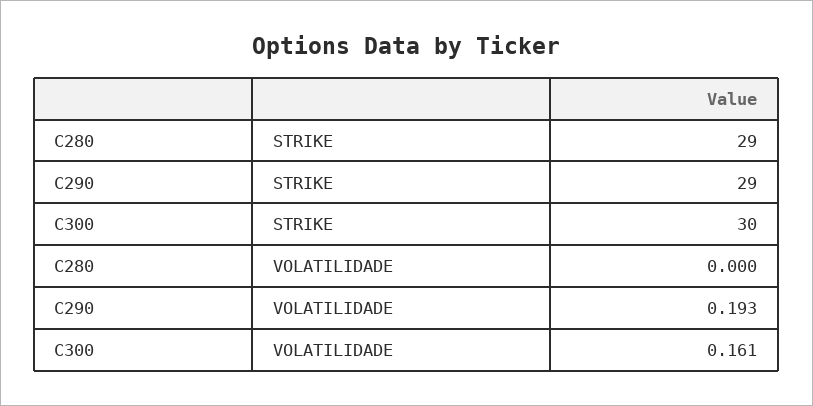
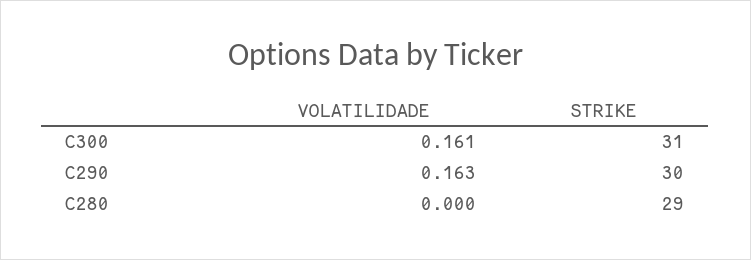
C290, STRIKE: 29 -> 30
C300, STRIKE: 30 -> 31
C290, VOLATILIDADE: 0.193 -> 0.163

